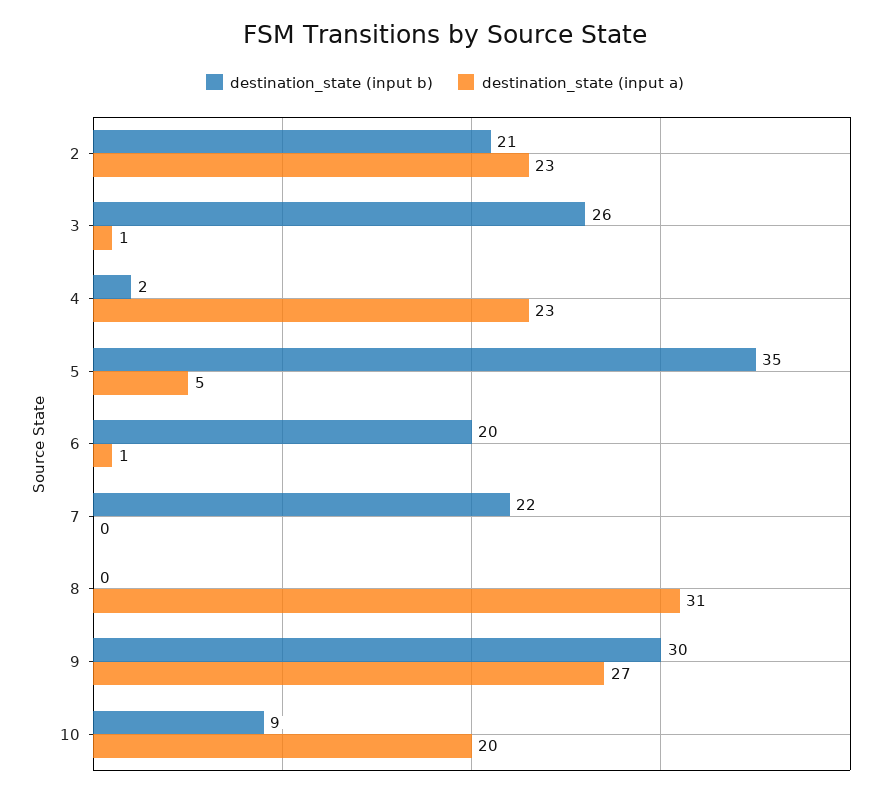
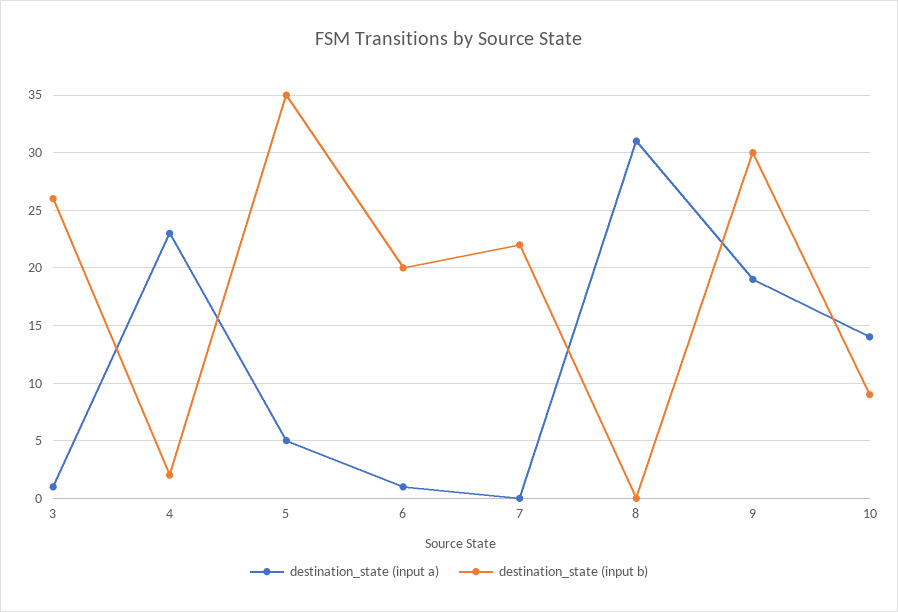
destination_state (input b), 2: 21 -> none
destination_state (input a), 2: 23 -> none
destination_state (input a), 9: 27 -> 19
destination_state (input a), 10: 20 -> 14

